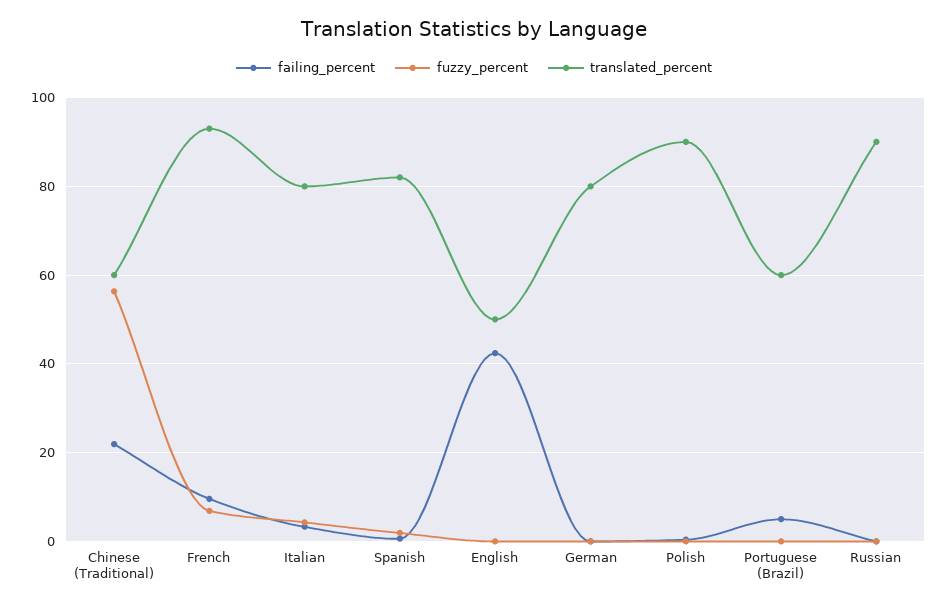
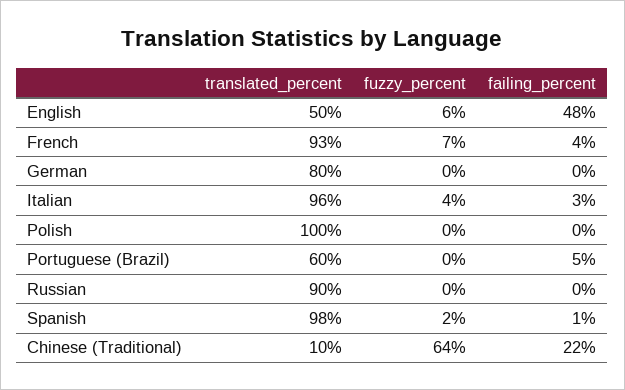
fuzzy_percent, Chinese (Traditional): 56 -> 64
translated_percent, Chinese (Traditional): 60 -> 10
failing_percent, French: 10 -> 4
translated_percent, Italian: 80 -> 96
translated_percent, Spanish: 82 -> 98
failing_percent, English: 42 -> 48
fuzzy_percent, English: 0 -> 6
translated_percent, Polish: 90 -> 100

